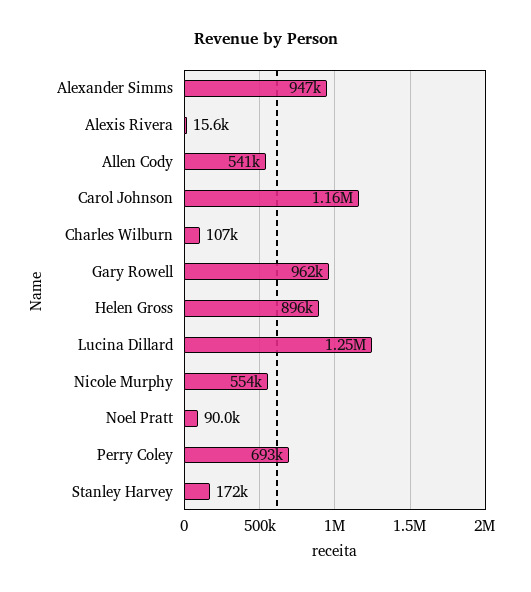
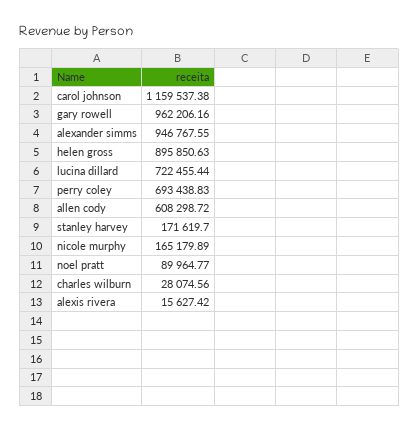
Allen Cody: 541000 -> 608298.72
Charles Wilburn: 107000 -> 28074.56
Lucina Dillard: 1250000 -> 722455.44
Nicole Murphy: 554000 -> 165179.89

